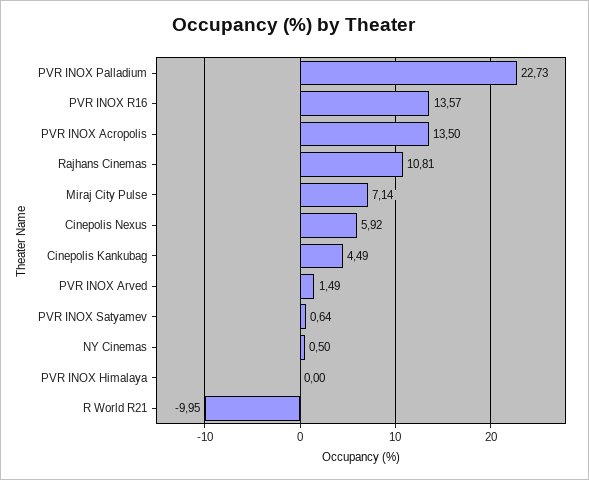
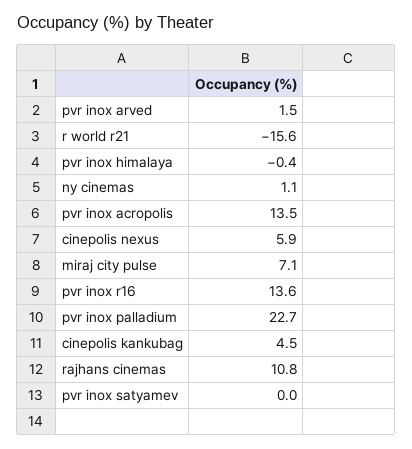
PVR INOX Satyamev: 0.64 -> 0
NY Cinemas: 0.5 -> 1.1
PVR INOX Himalaya: 0 -> -0.4
R World R21: -9.95 -> -15.6

